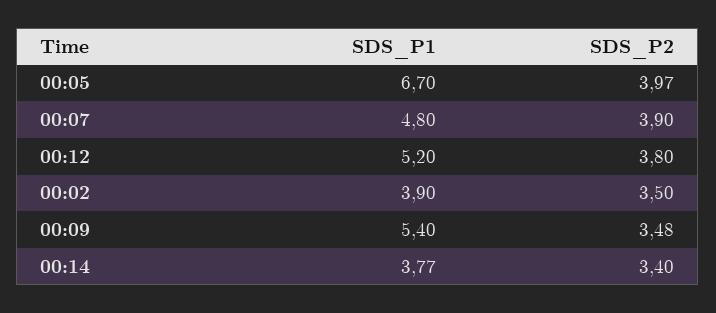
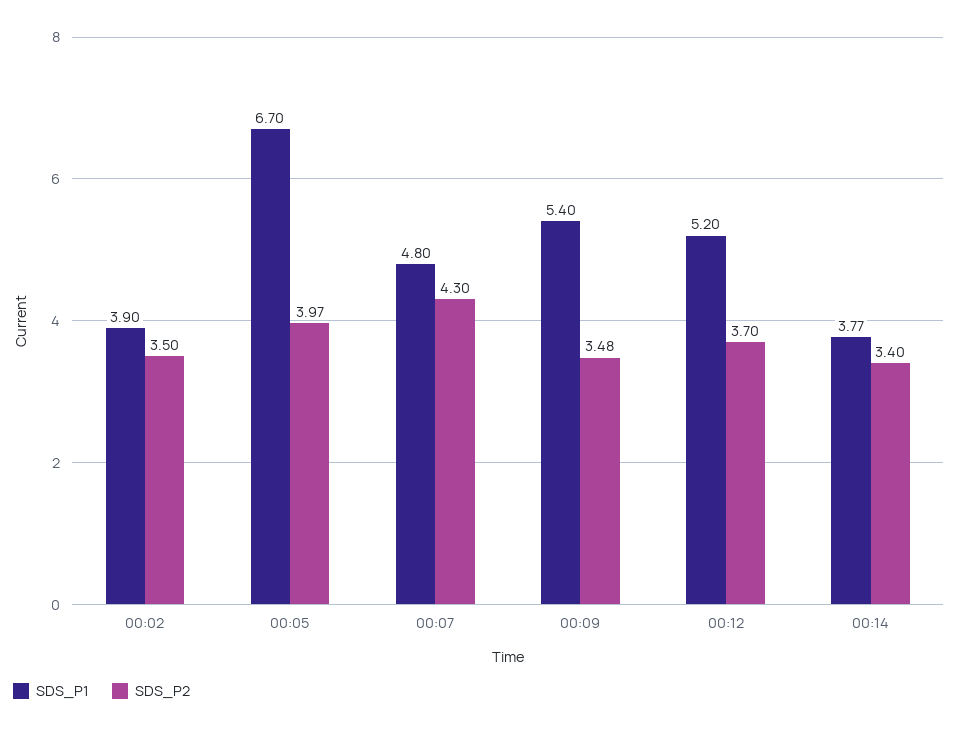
SDS_P2, 00:07: 3.9 -> 4.3
SDS_P2, 00:12: 3.8 -> 3.7

